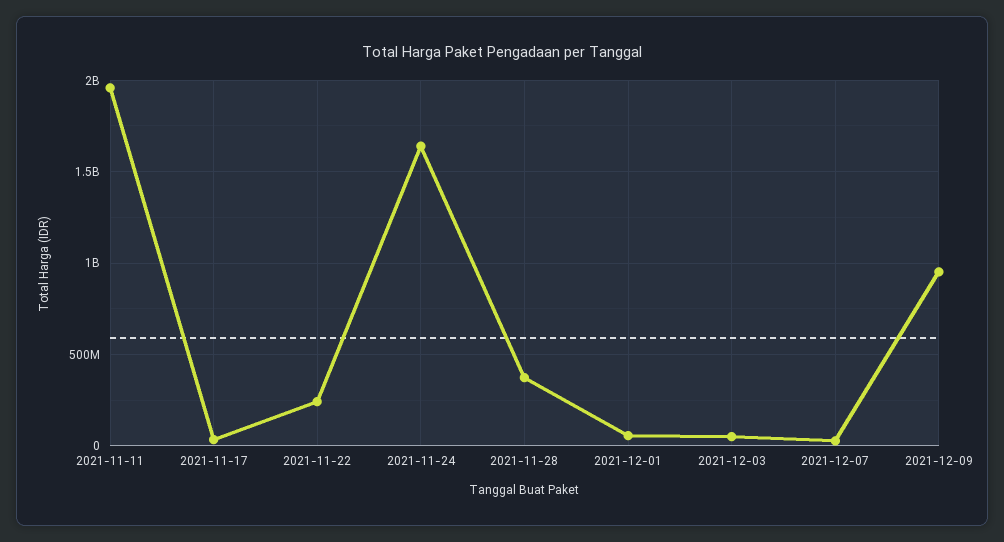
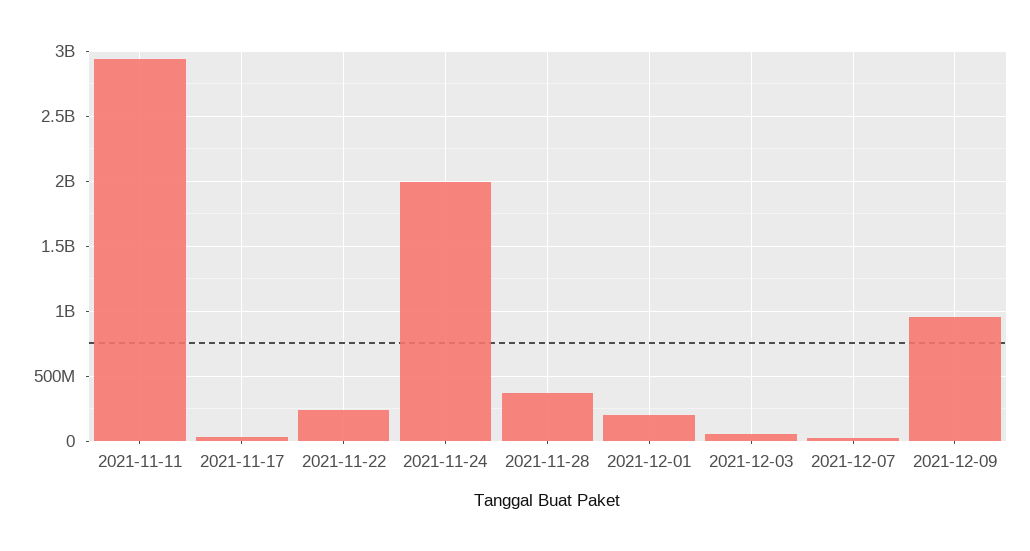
2021-11-11: 1950000000 -> 2950000000
2021-11-24: 1650000000 -> 2000000000
2021-12-01: 50000000 -> 200000000

